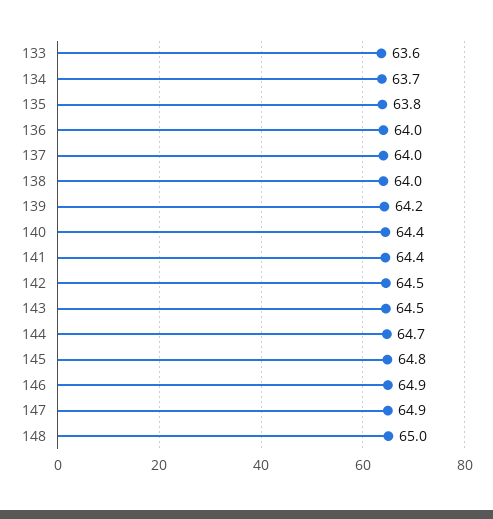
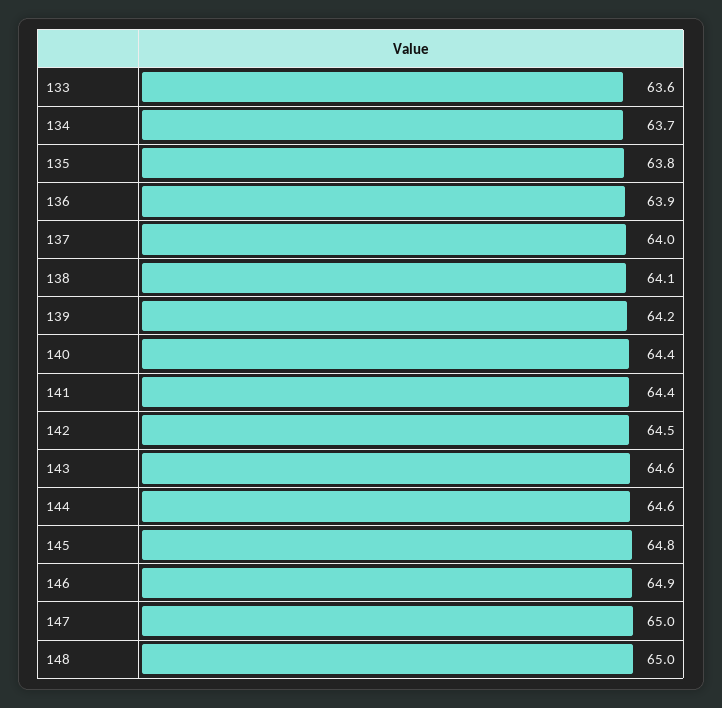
136: 64 -> 63.9
138: 64 -> 64.1
143: 64.5 -> 64.6
144: 64.7 -> 64.6
147: 64.9 -> 65

